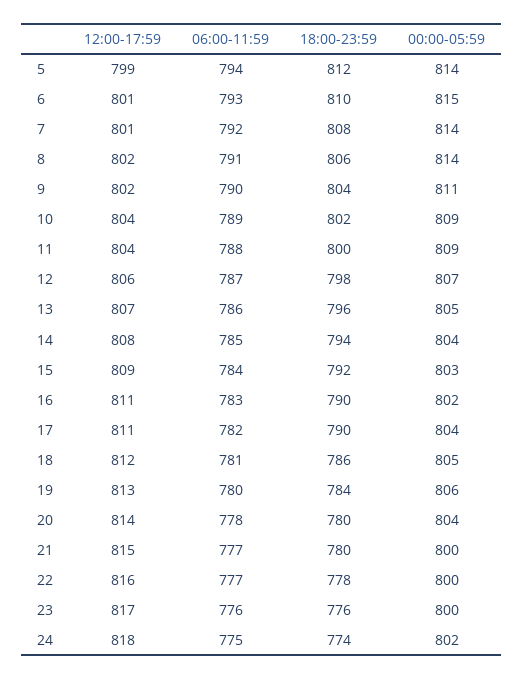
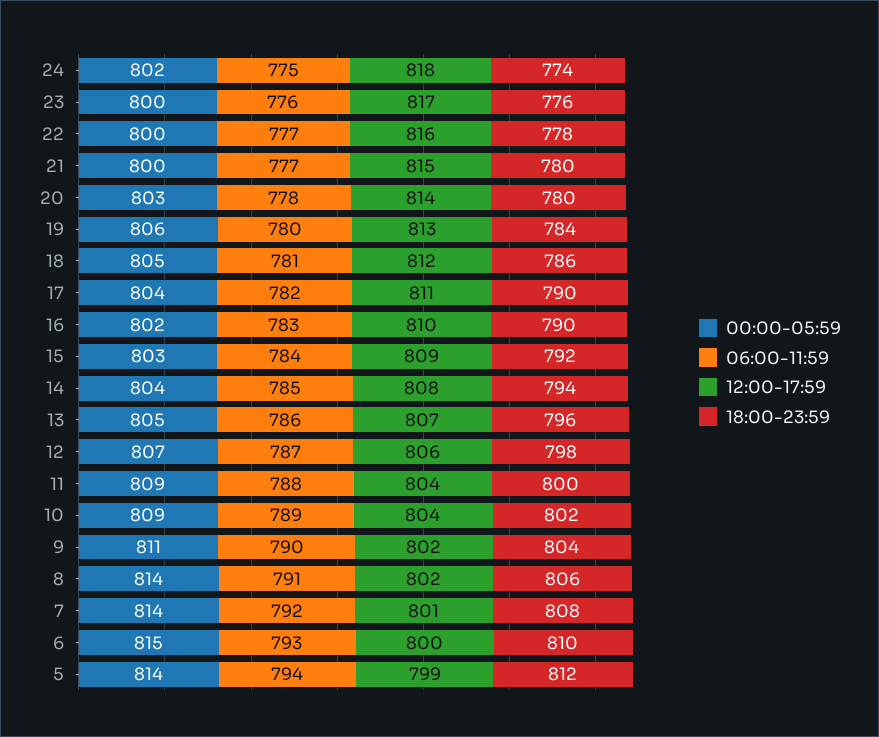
12:00-17:59, 6: 801 -> 800
12:00-17:59, 16: 811 -> 810
00:00-05:59, 20: 804 -> 803

